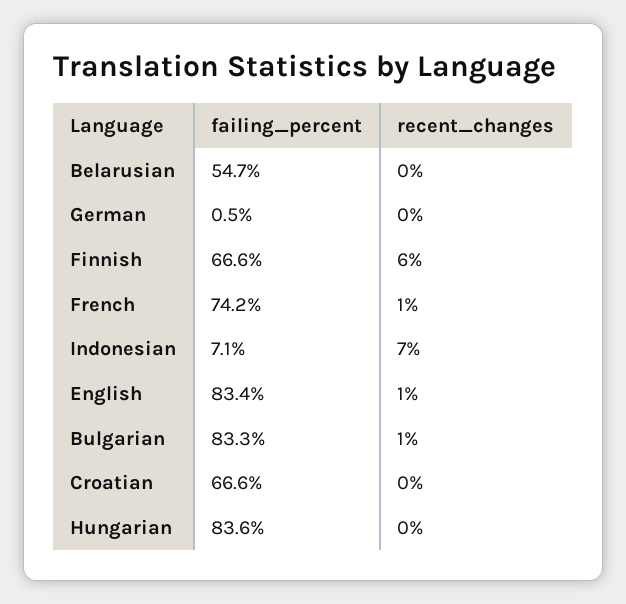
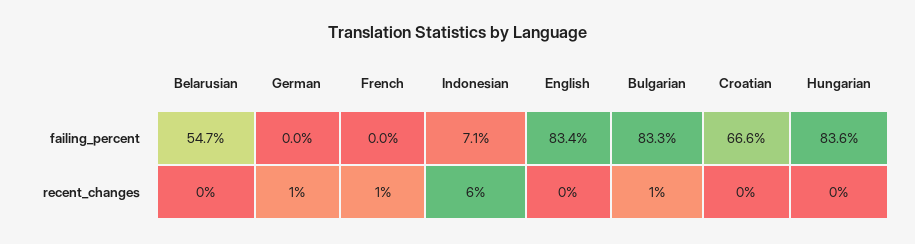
failing_percent, German: 0.5 -> 0
recent_changes, German: 0 -> 1
failing_percent, Finnish: 66.6 -> none
recent_changes, Finnish: 6 -> none
failing_percent, French: 74.2 -> 0
recent_changes, Indonesian: 7 -> 6
recent_changes, English: 1 -> 0

